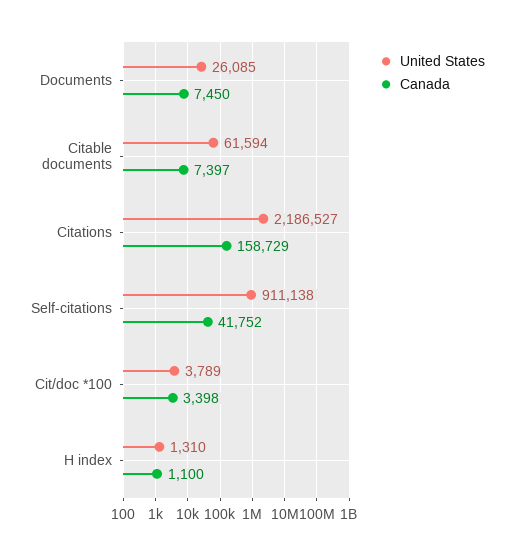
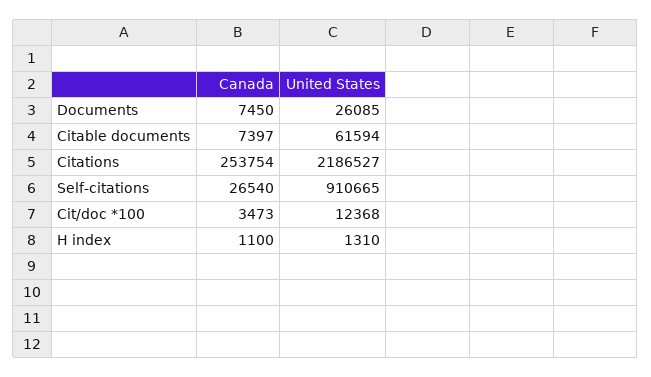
Canada, Citations: 158729 -> 253754
United States, Self-citations: 911138 -> 910665
Canada, Self-citations: 41752 -> 26540
United States, Cit/doc *100: 3789 -> 12368
Canada, Cit/doc *100: 3398 -> 3473

